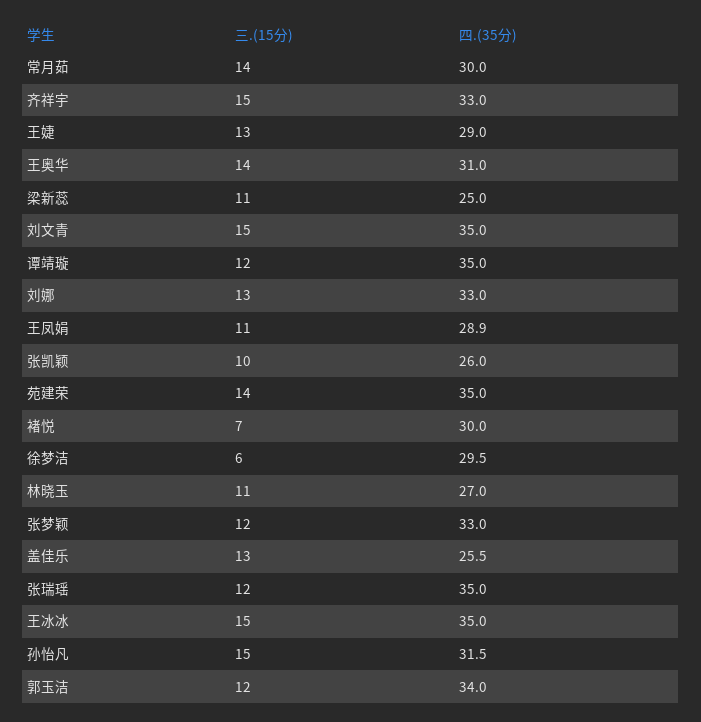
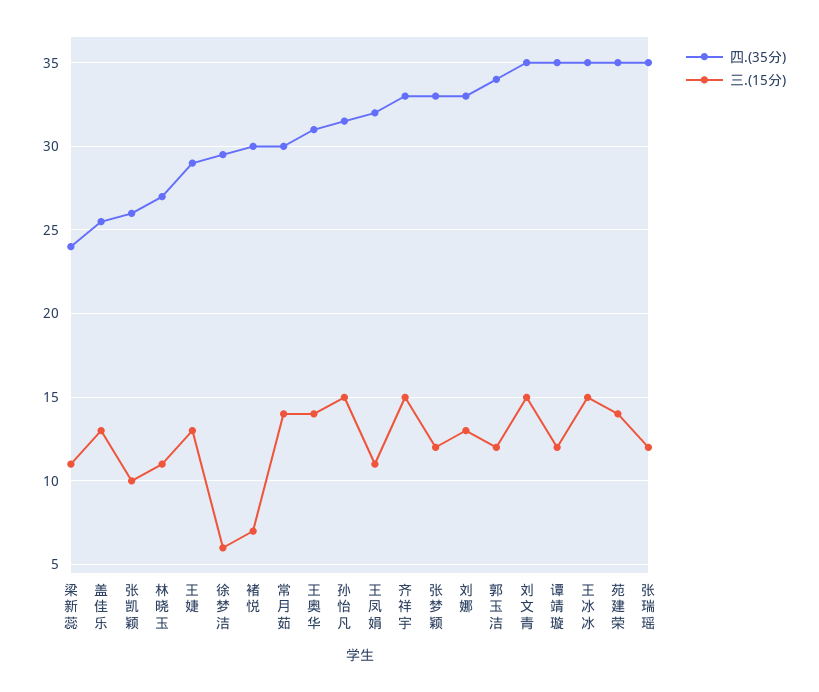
四.(35分), 梁新蕊: 25 -> 24
四.(35分), 王凤娟: 28.9 -> 32

